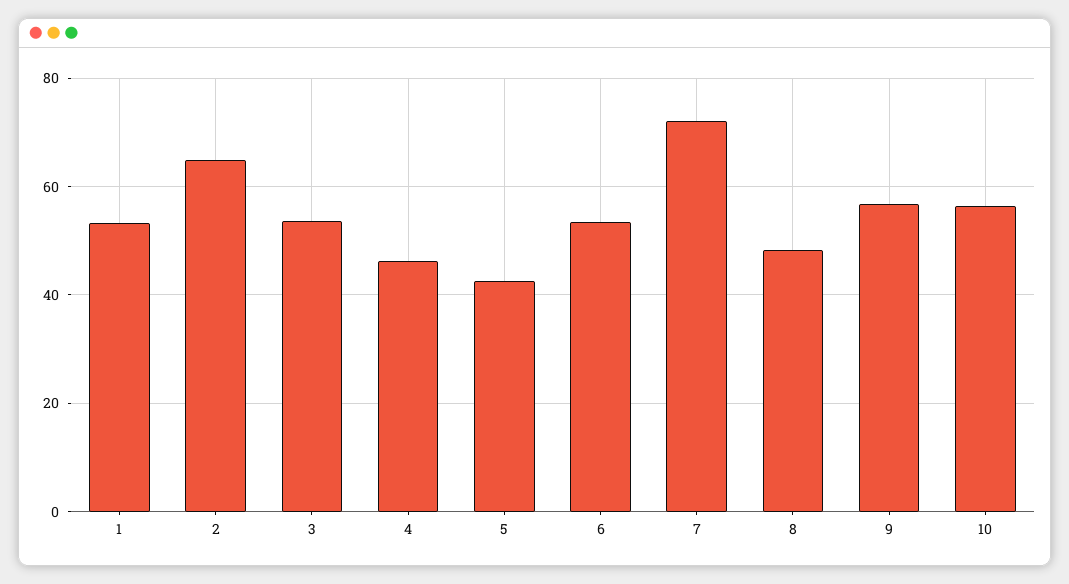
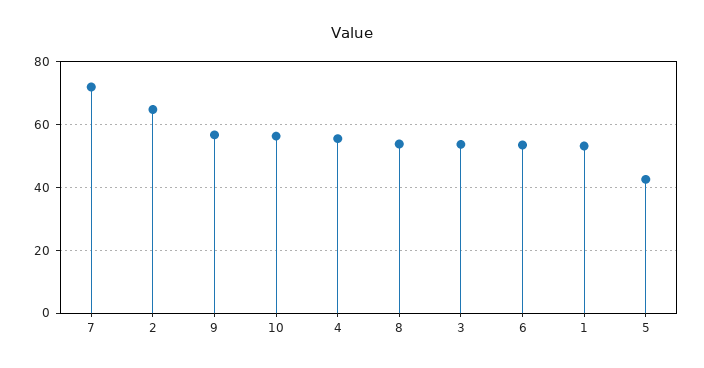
4: 46 -> 56
8: 48 -> 54

